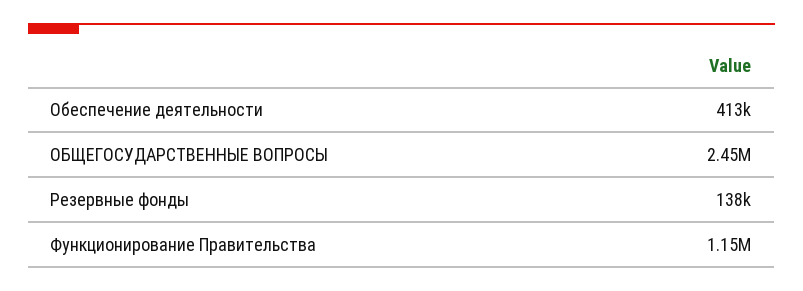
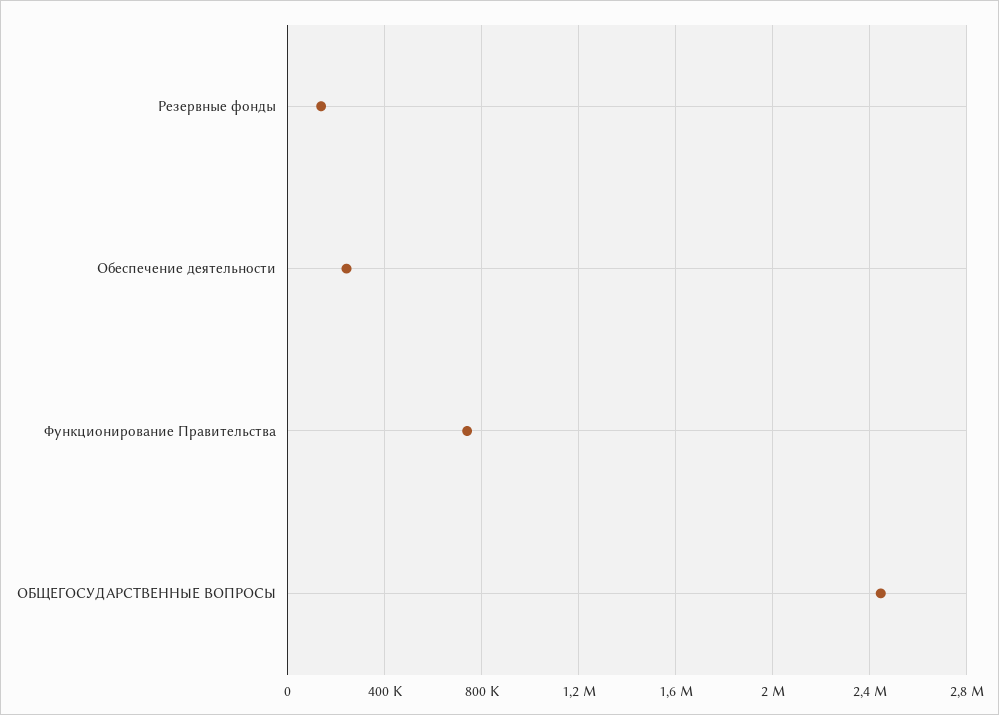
Обеспечение деятельности: 413000 -> 250000
Функционирование Правительства: 1150000 -> 750000

